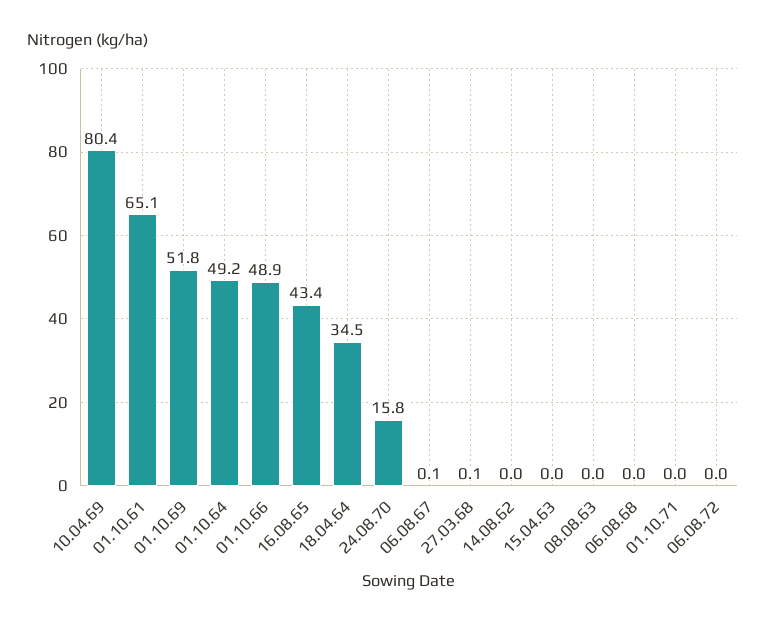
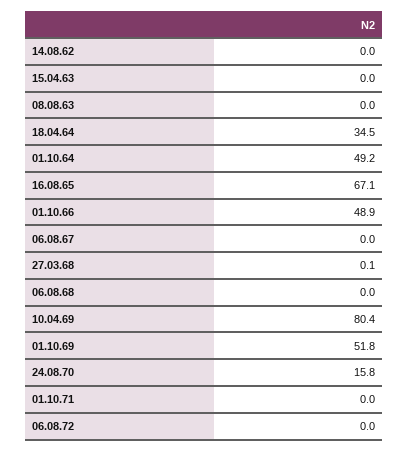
01.10.61: 65.1 -> none
16.08.65: 43.4 -> 67.1
06.08.67: 0.1 -> 0

